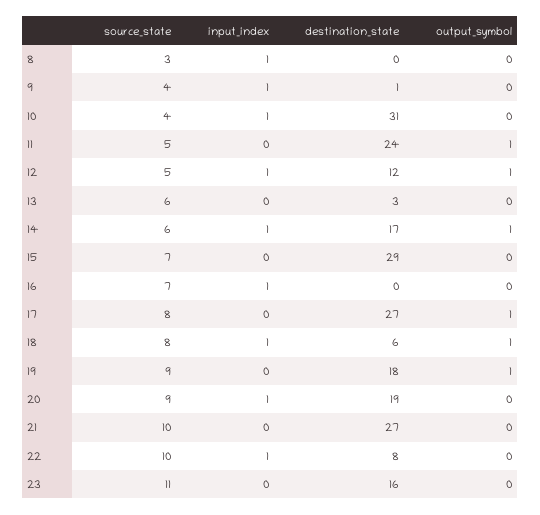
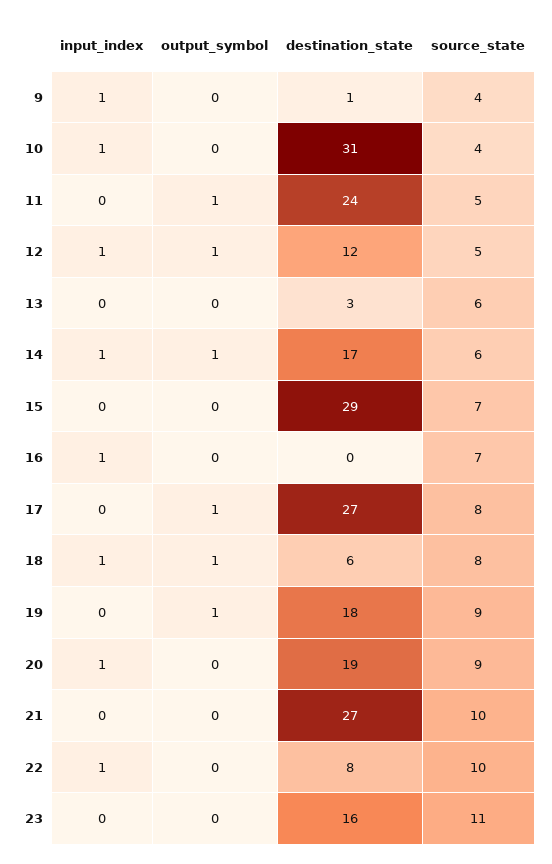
source_state, 8: 3 -> none
input_index, 8: 1 -> none
destination_state, 8: 0 -> none
output_symbol, 8: 0 -> none

